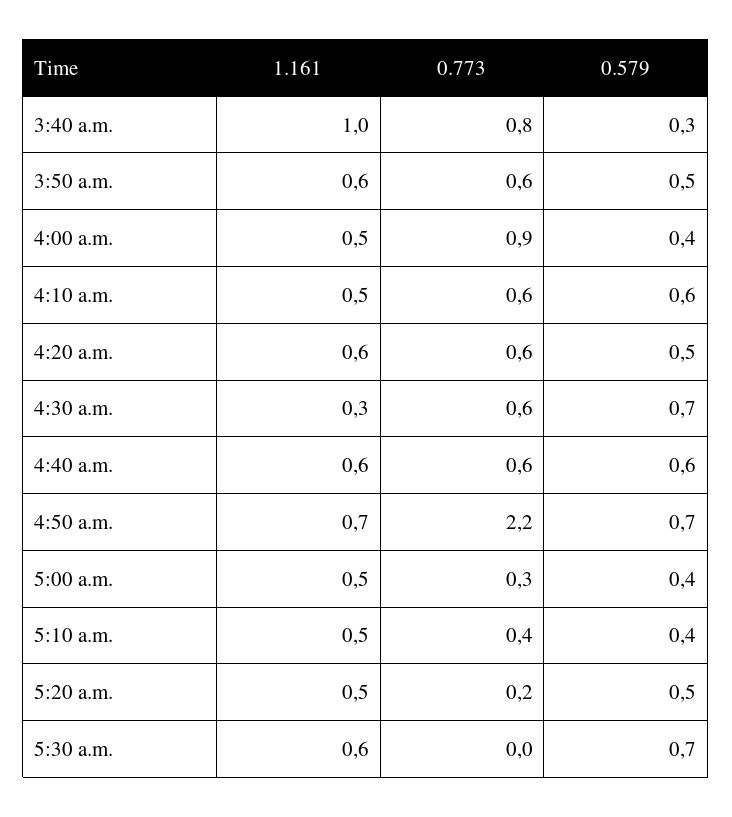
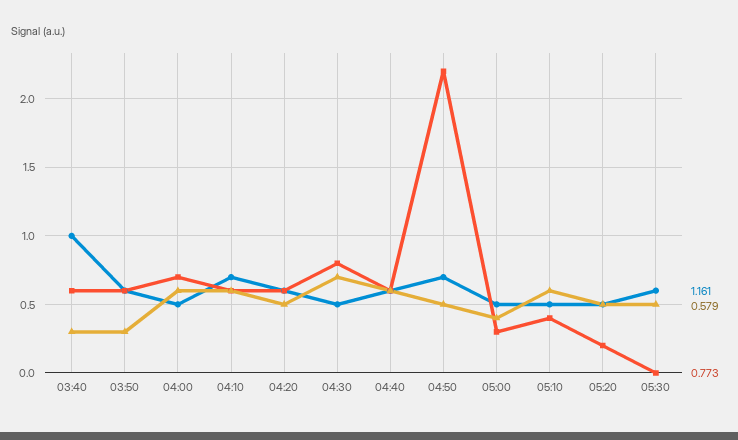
0.773, 3:40 a.m.: 0.8 -> 0.6
0.579, 3:50 a.m.: 0.5 -> 0.3
0.773, 4:00 a.m.: 0.9 -> 0.7
0.579, 4:00 a.m.: 0.4 -> 0.6
1.161, 4:10 a.m.: 0.5 -> 0.7
1.161, 4:30 a.m.: 0.3 -> 0.5
0.773, 4:30 a.m.: 0.6 -> 0.8
0.579, 4:50 a.m.: 0.7 -> 0.5
0.579, 5:10 a.m.: 0.4 -> 0.6
0.579, 5:30 a.m.: 0.7 -> 0.5

